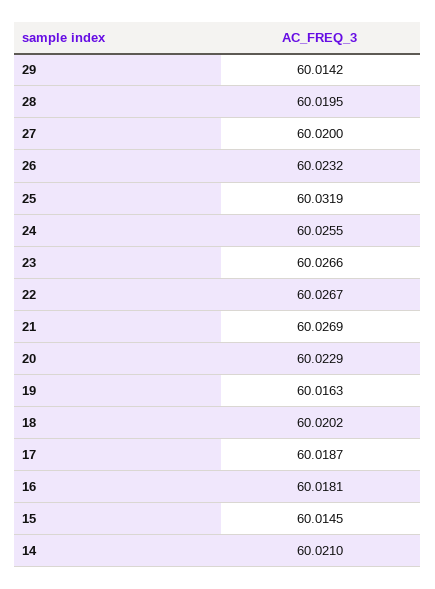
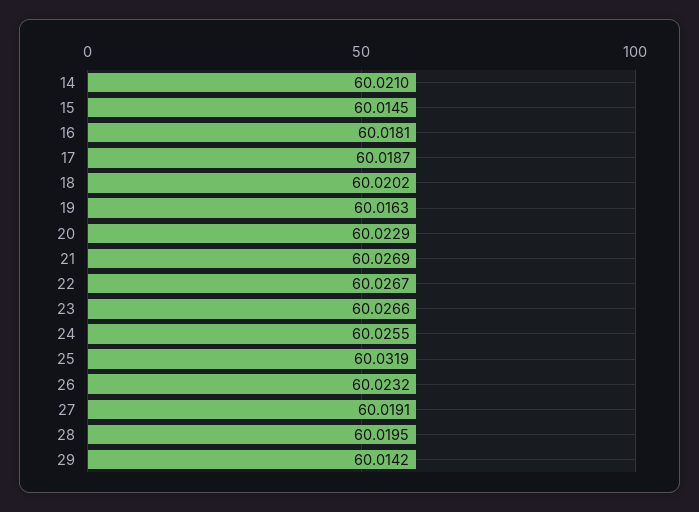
27: 60.02 -> 60.0191

